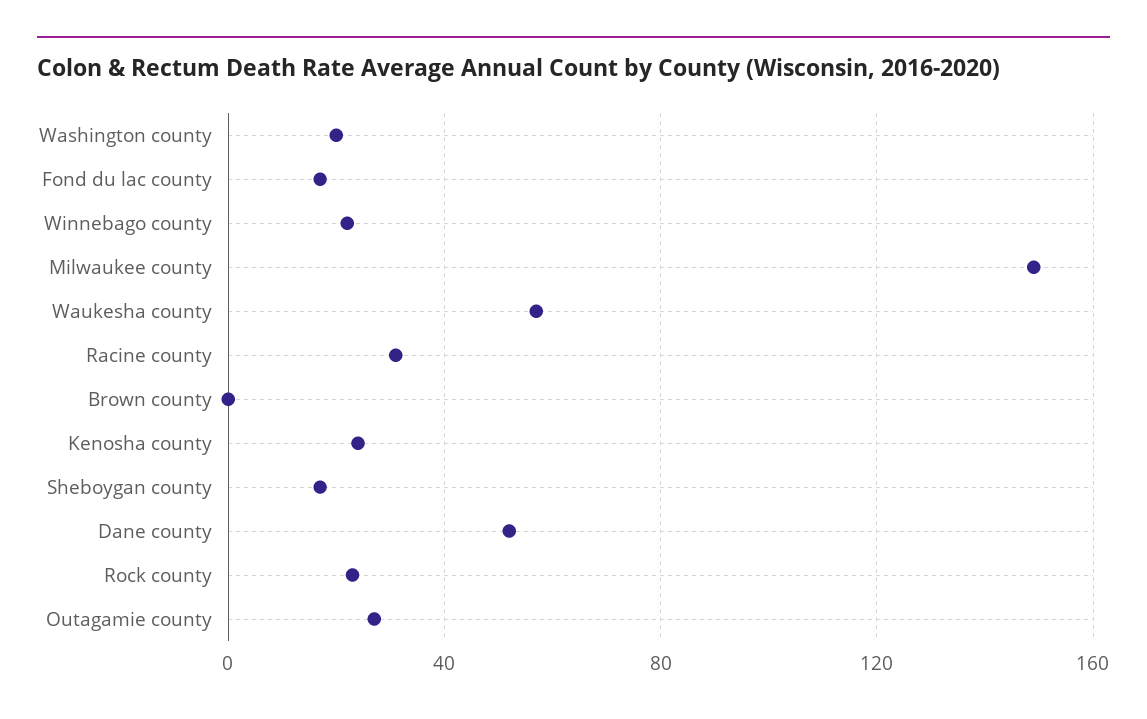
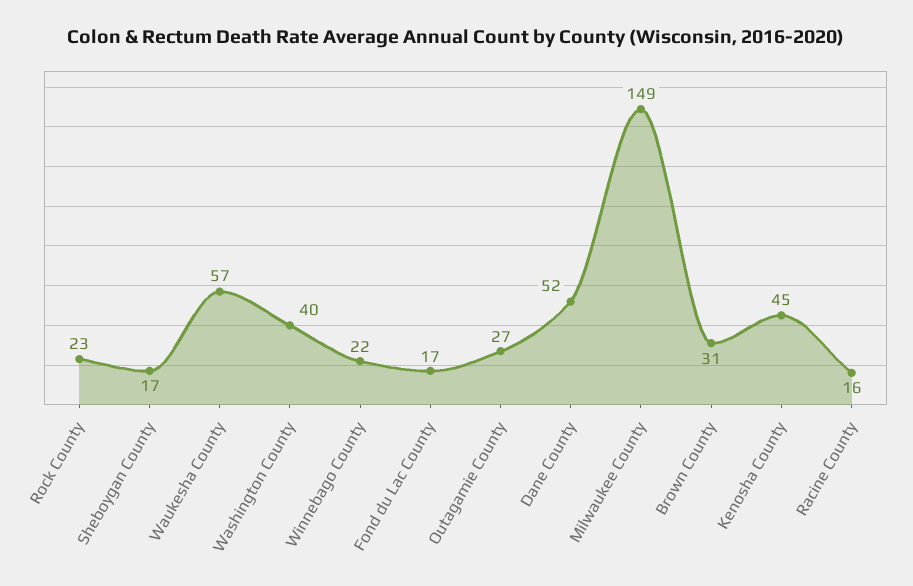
Washington county: 20 -> 40
Racine county: 30 -> 16
Brown county: 0 -> 31
Kenosha county: 25 -> 45

